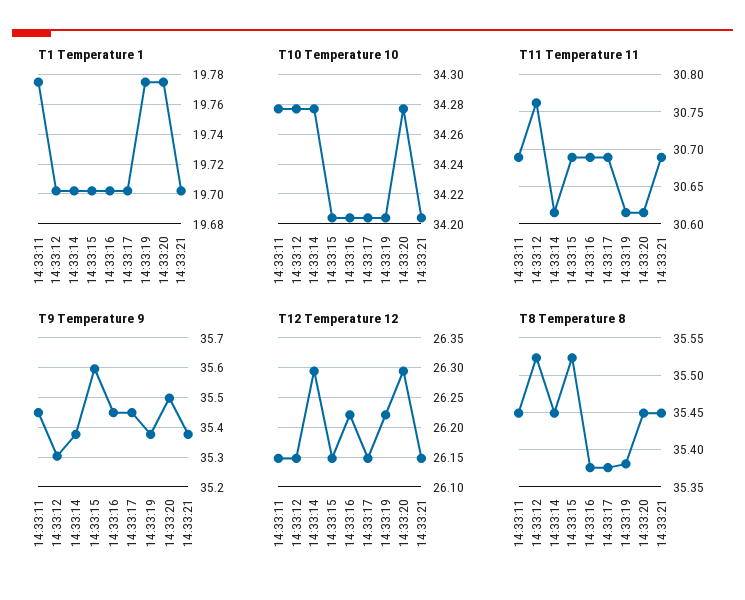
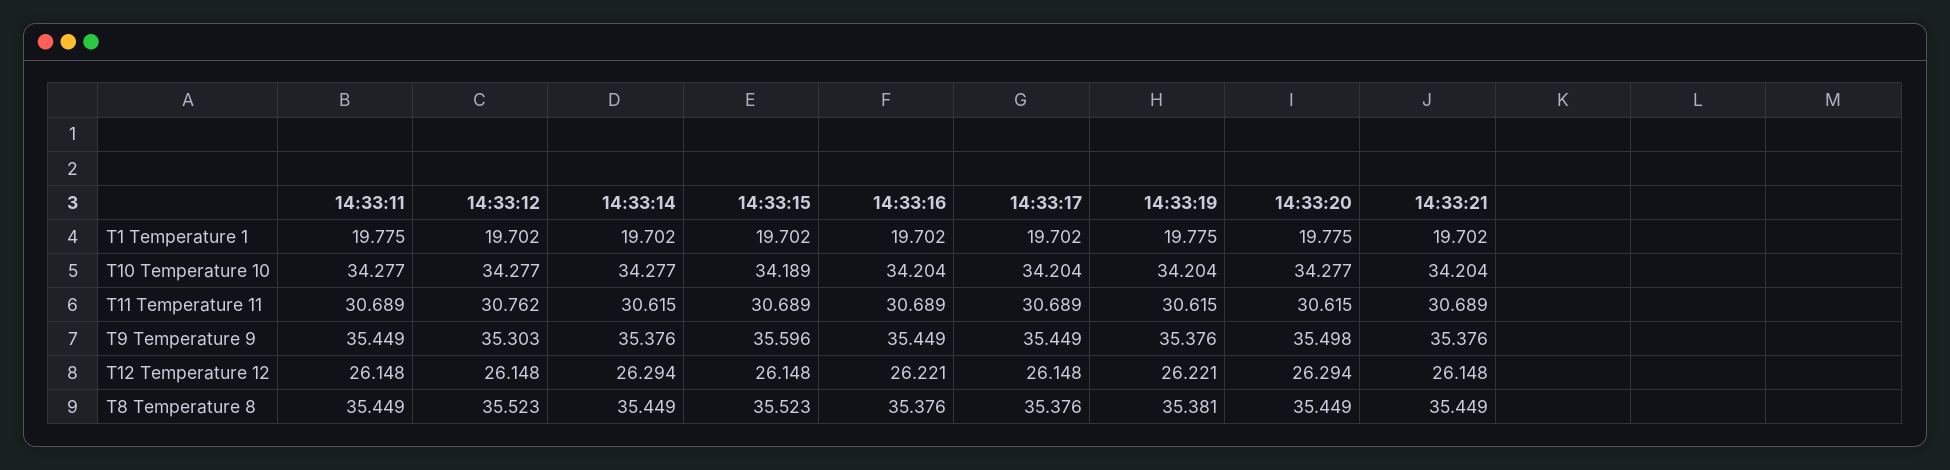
T10 Temperature 10, 14:33:15: 34.205 -> 34.189

